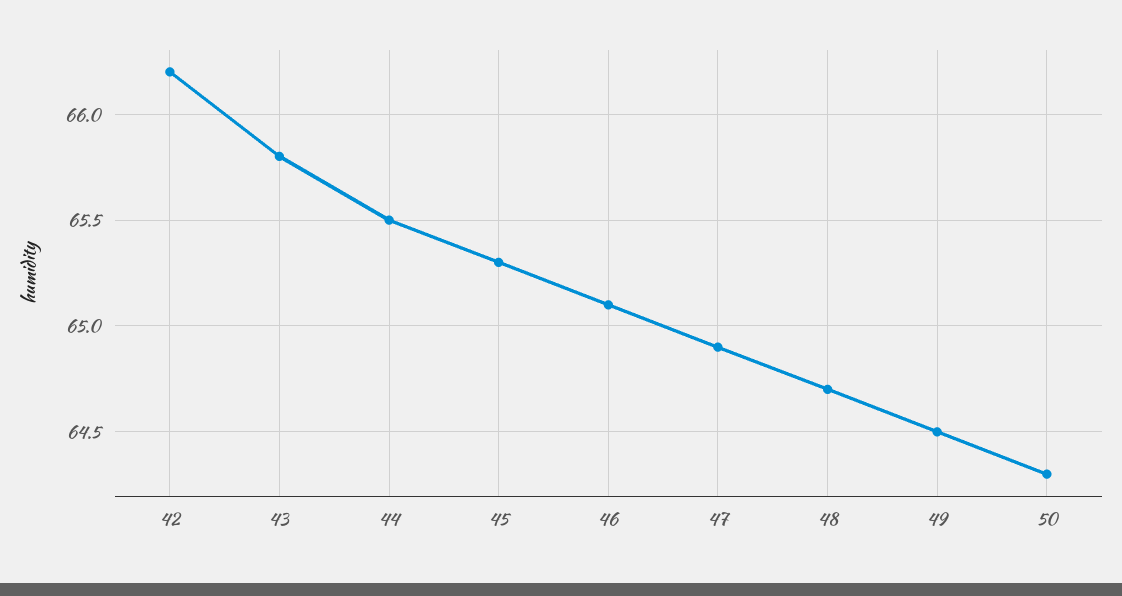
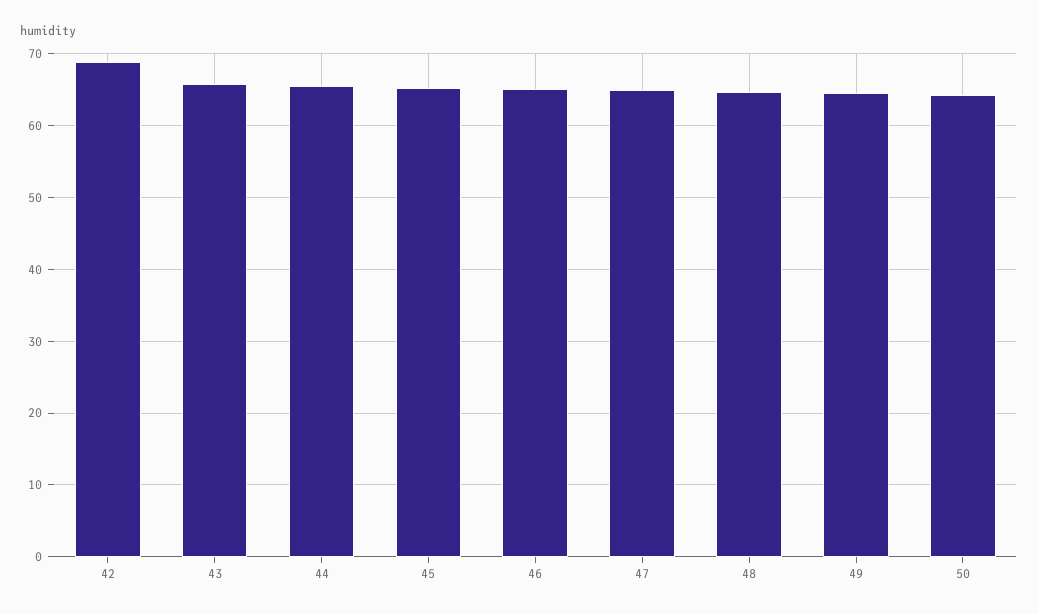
42: 66.2 -> 69

